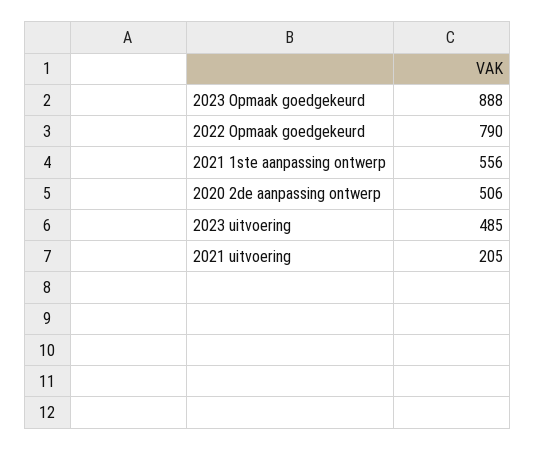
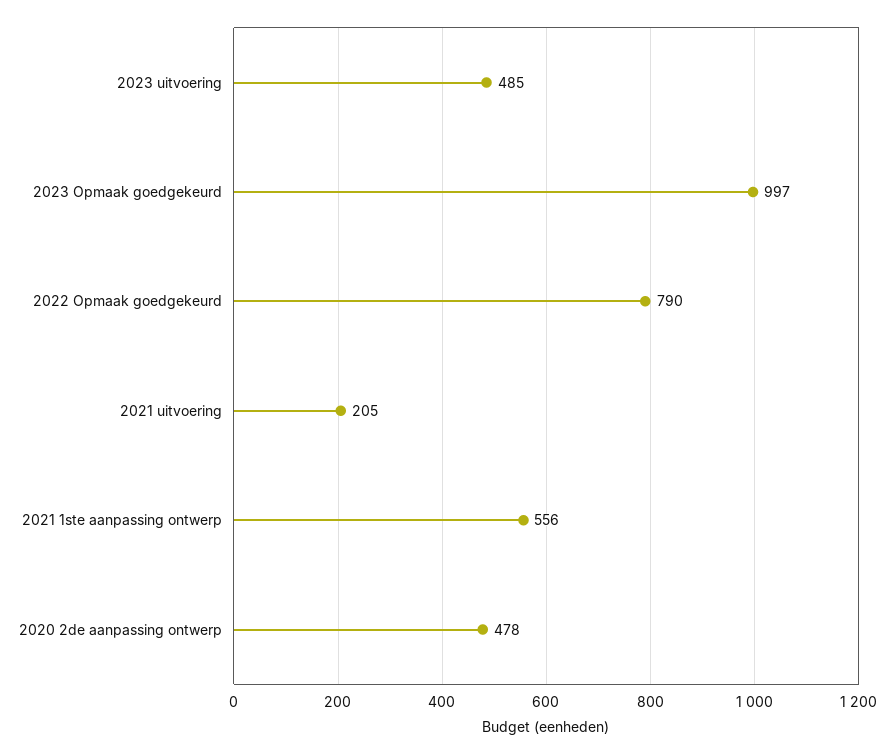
2023 Opmaak goedgekeurd: 888 -> 997
2020 2de aanpassing ontwerp: 506 -> 478

